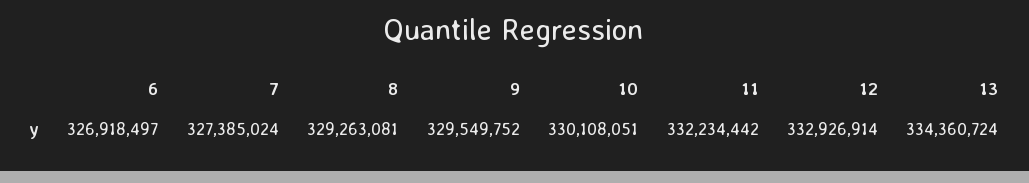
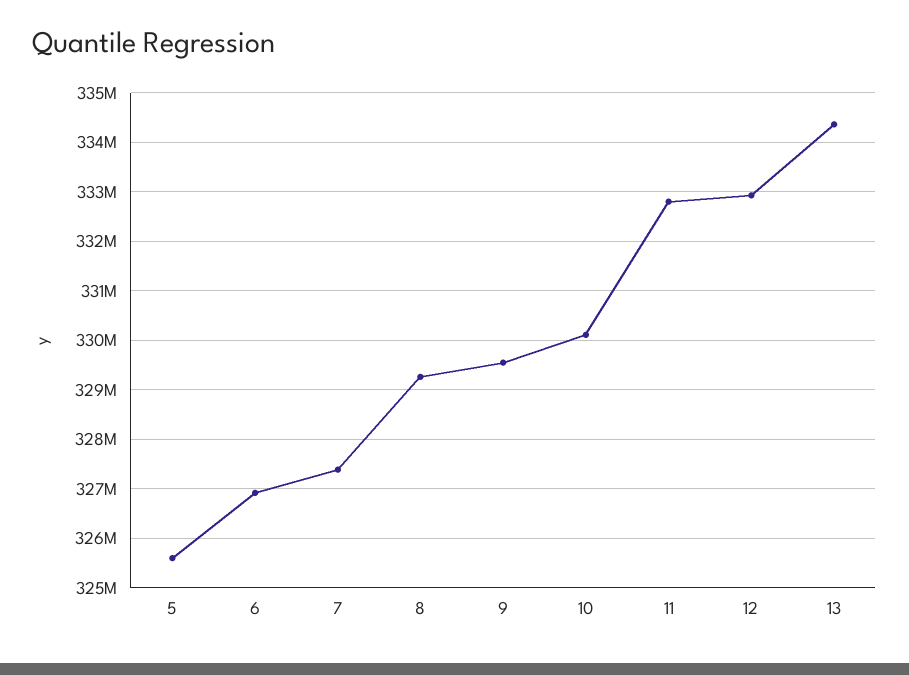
11: 332234442 -> 332800000
5: none -> 325600000

